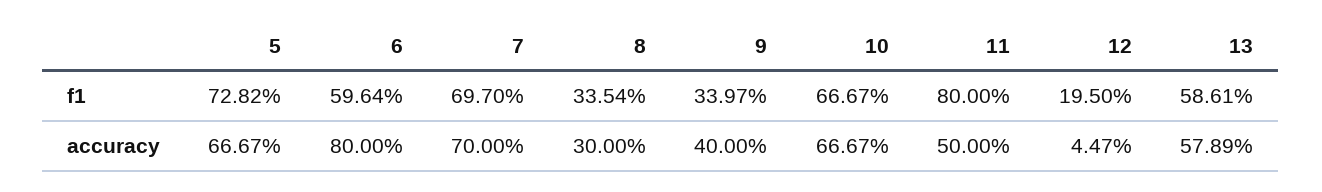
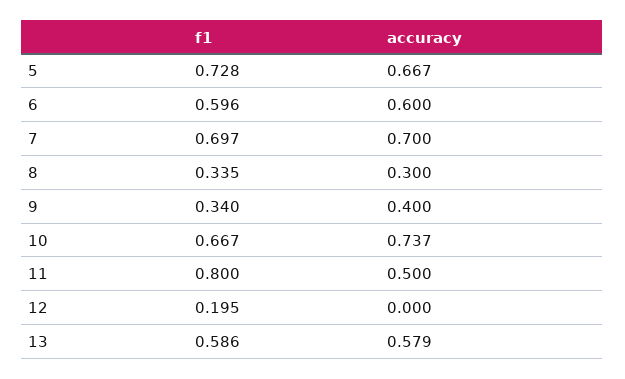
6, accuracy: 0.8 -> 0.6
10, accuracy: 0.6667 -> 0.737
12, accuracy: 0.0447 -> 0

